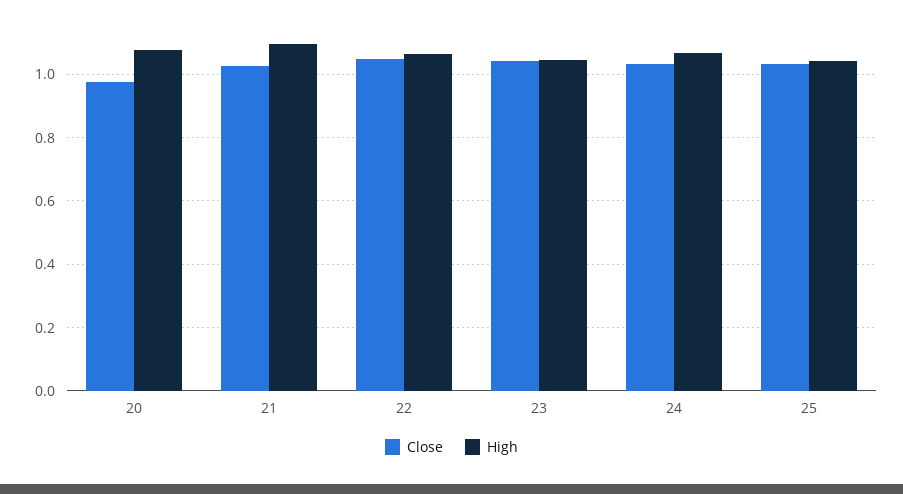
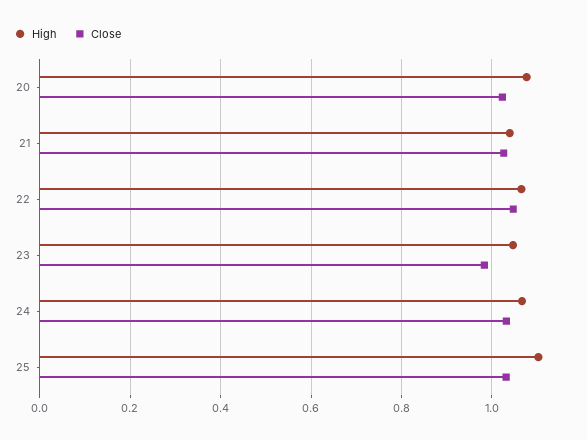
Close, 20: 0.98 -> 1.02
High, 21: 1.1 -> 1.04
Close, 23: 1.04 -> 0.98
High, 25: 1.04 -> 1.1

